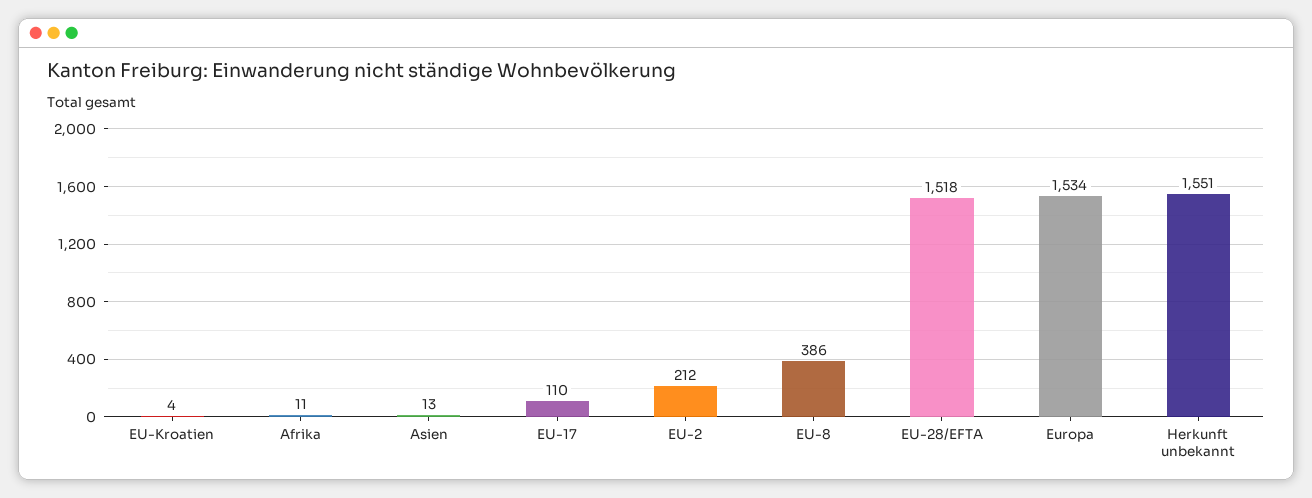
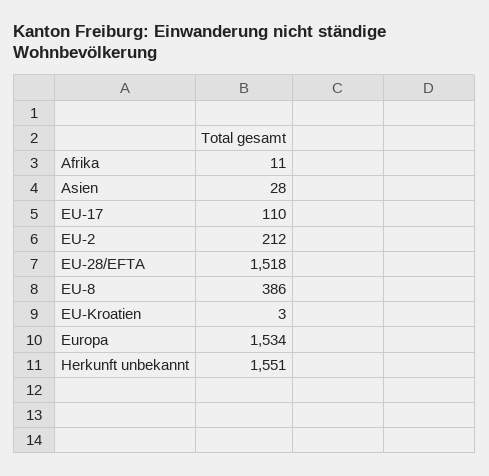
EU-Kroatien: 4 -> 3
Asien: 13 -> 28

